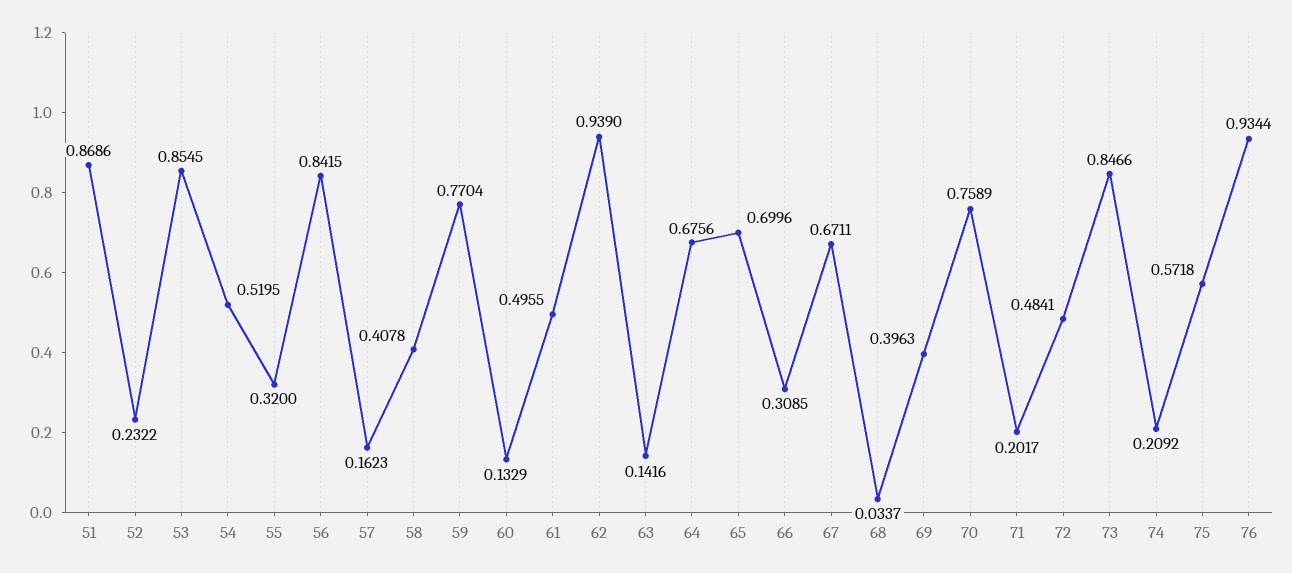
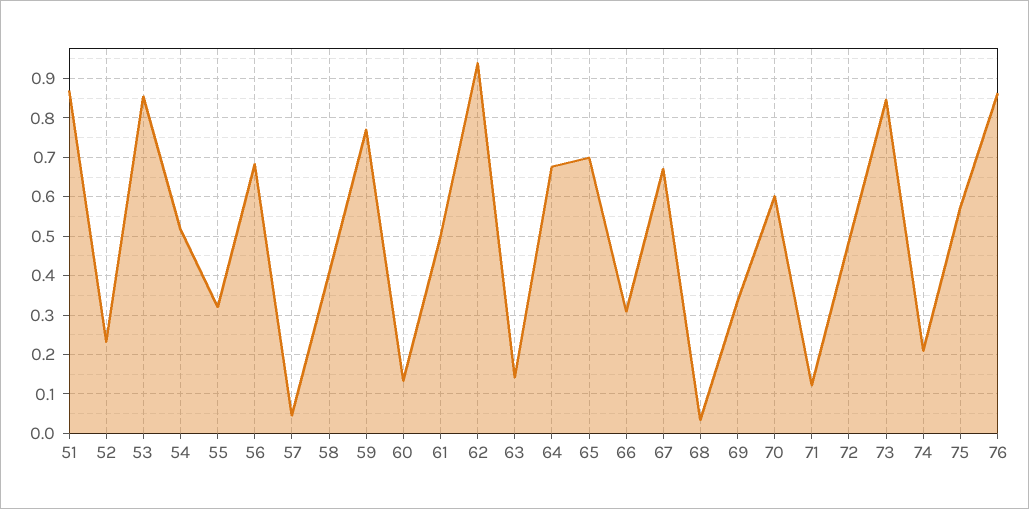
56: 0.8415 -> 0.68
57: 0.1623 -> 0.04
69: 0.3963 -> 0.34
70: 0.7589 -> 0.6
71: 0.2017 -> 0.12
76: 0.9344 -> 0.86

